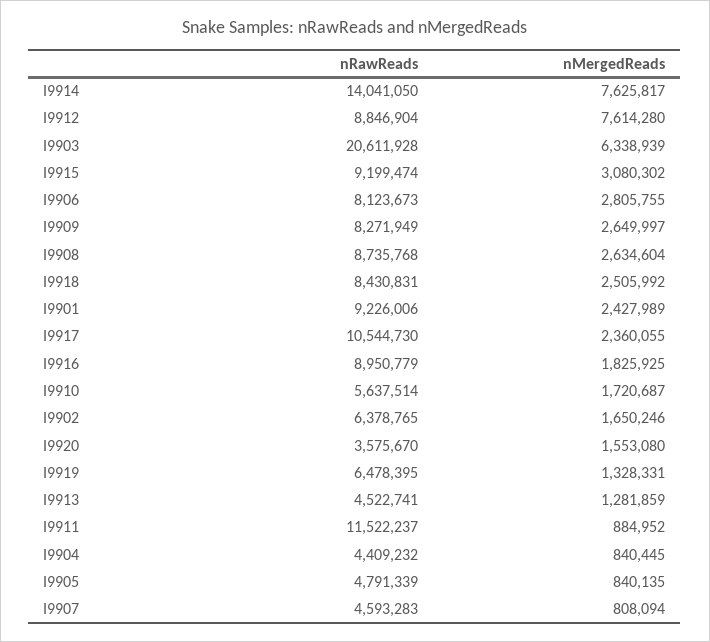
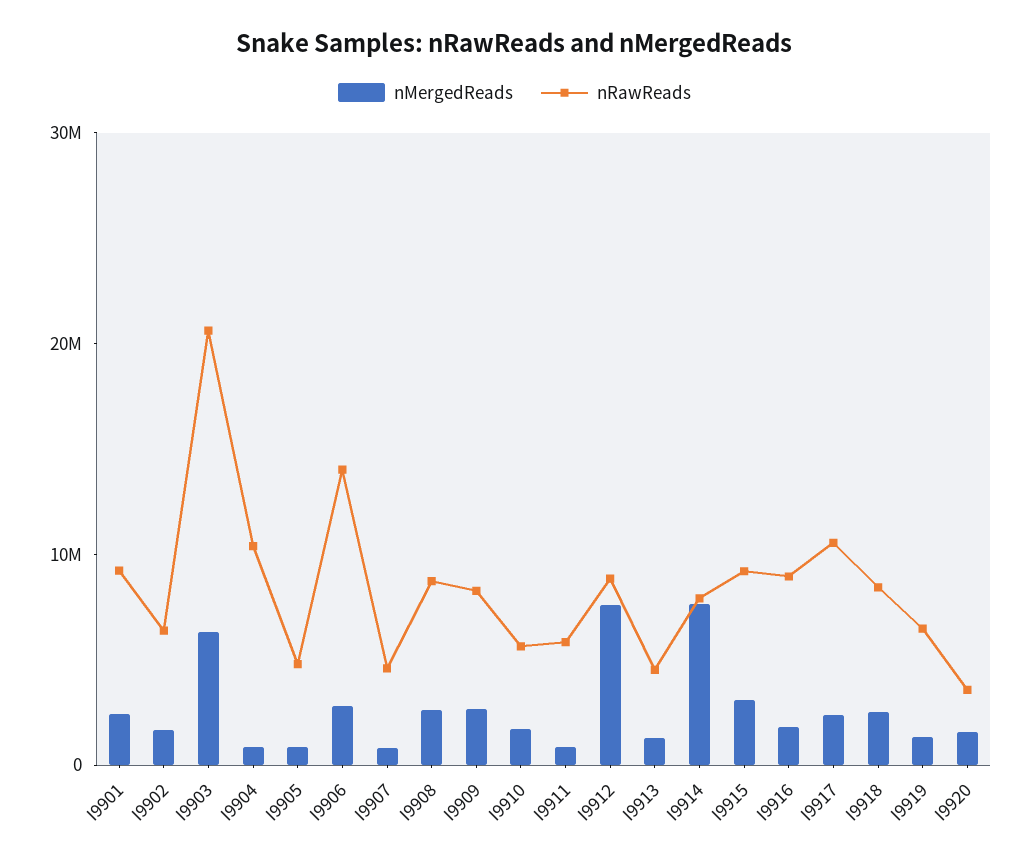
nRawReads, I9914: 14041050 -> 8000000
nRawReads, I9906: 8123673 -> 14000000
nRawReads, I9911: 11522237 -> 6000000
nRawReads, I9904: 4409232 -> 10000000

